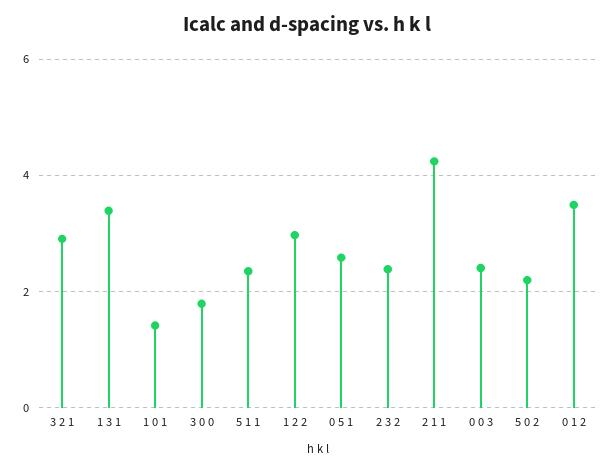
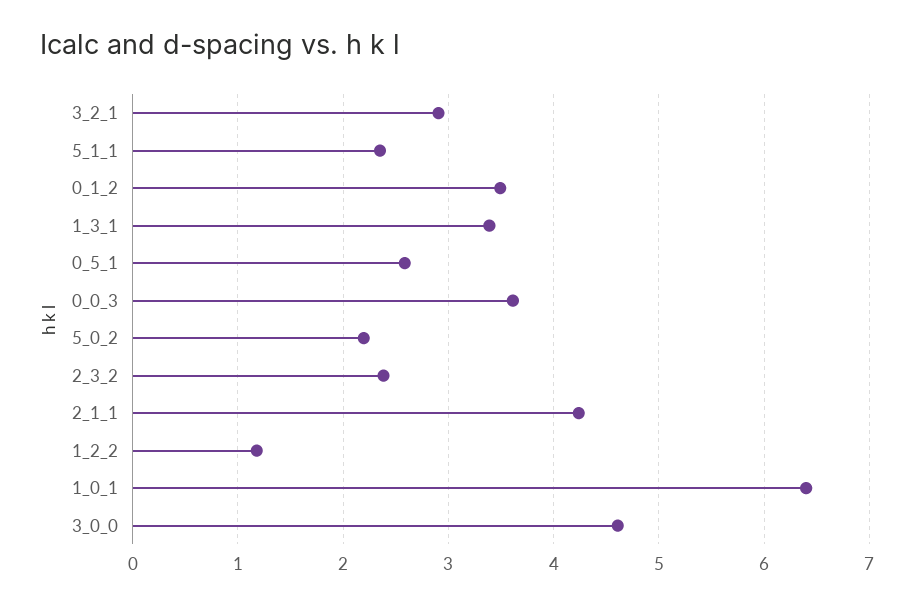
1 0 1: 1.4 -> 6.4
3 0 0: 1.8 -> 4.6
1 2 2: 3 -> 1.2
0 0 3: 2.4 -> 3.6

